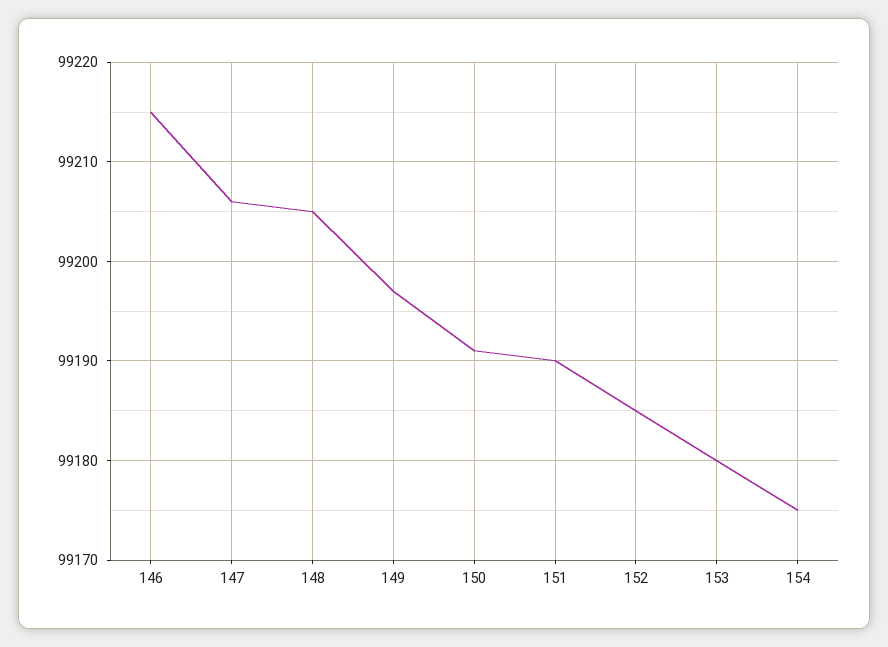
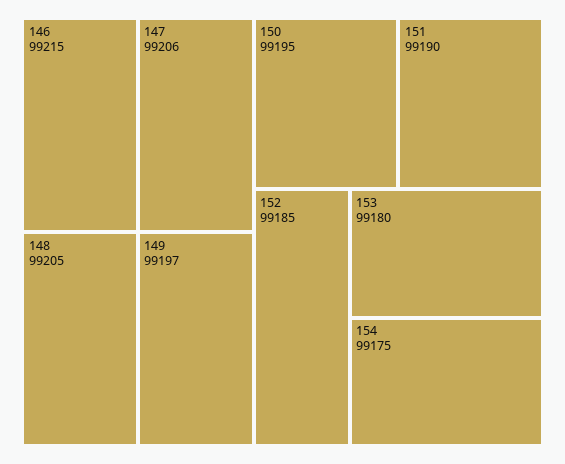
150: 99191 -> 99195

